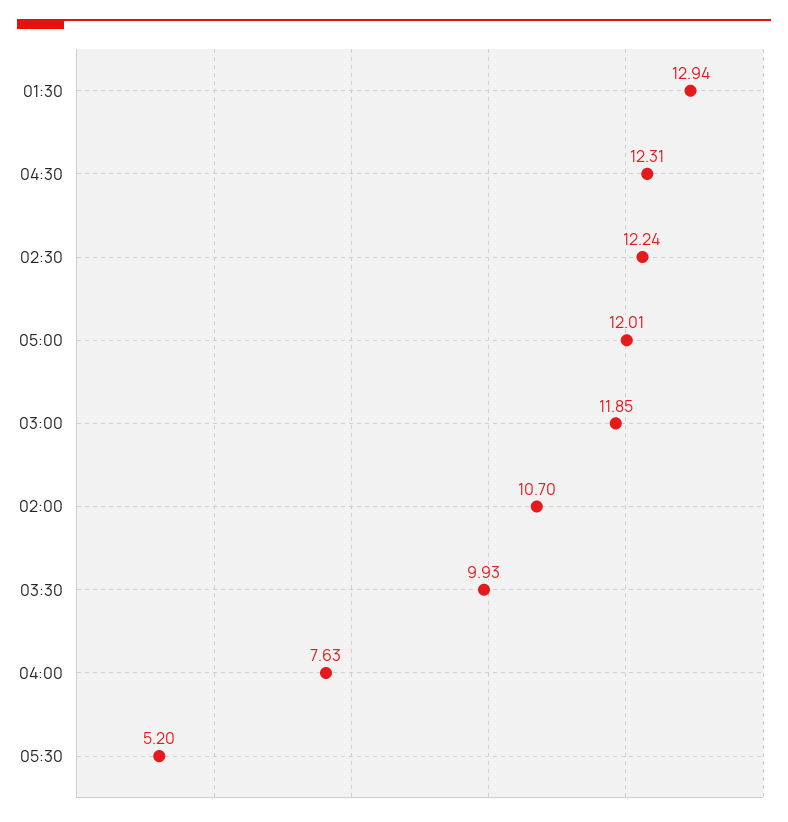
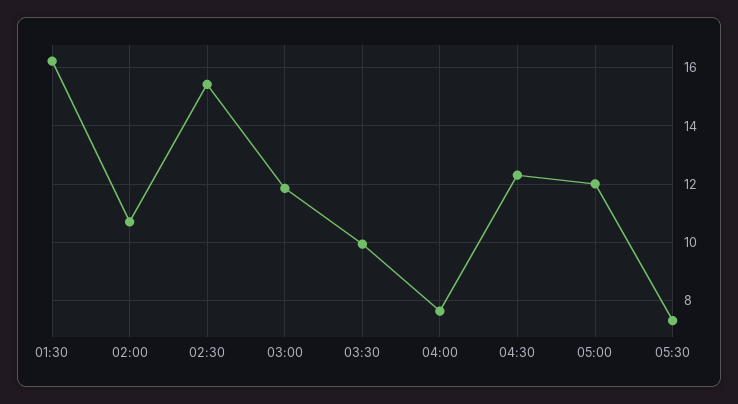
01:30: 12.94 -> 16.25
02:30: 12.24 -> 15.5
05:30: 5.2 -> 7.25

